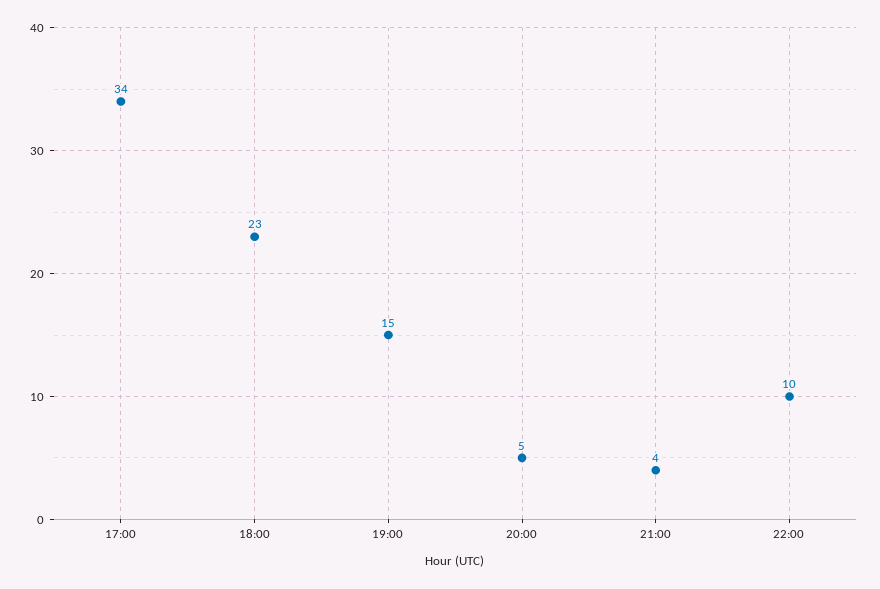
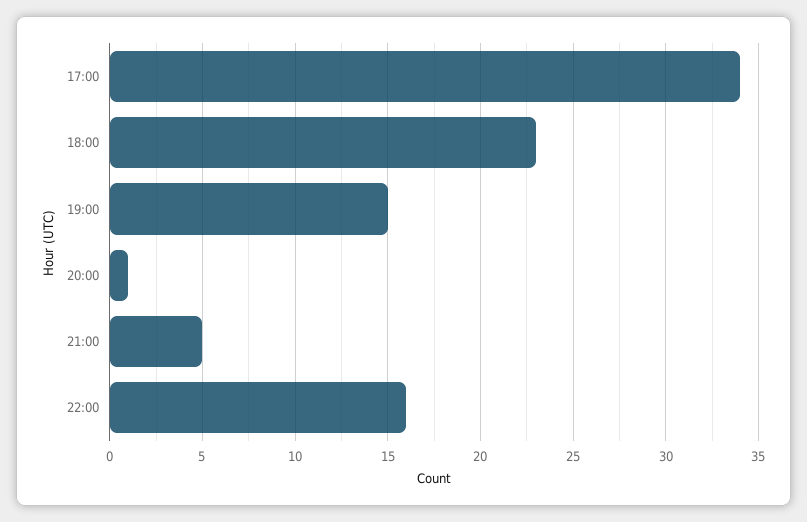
20:00: 5 -> 1
21:00: 4 -> 5
22:00: 10 -> 16

